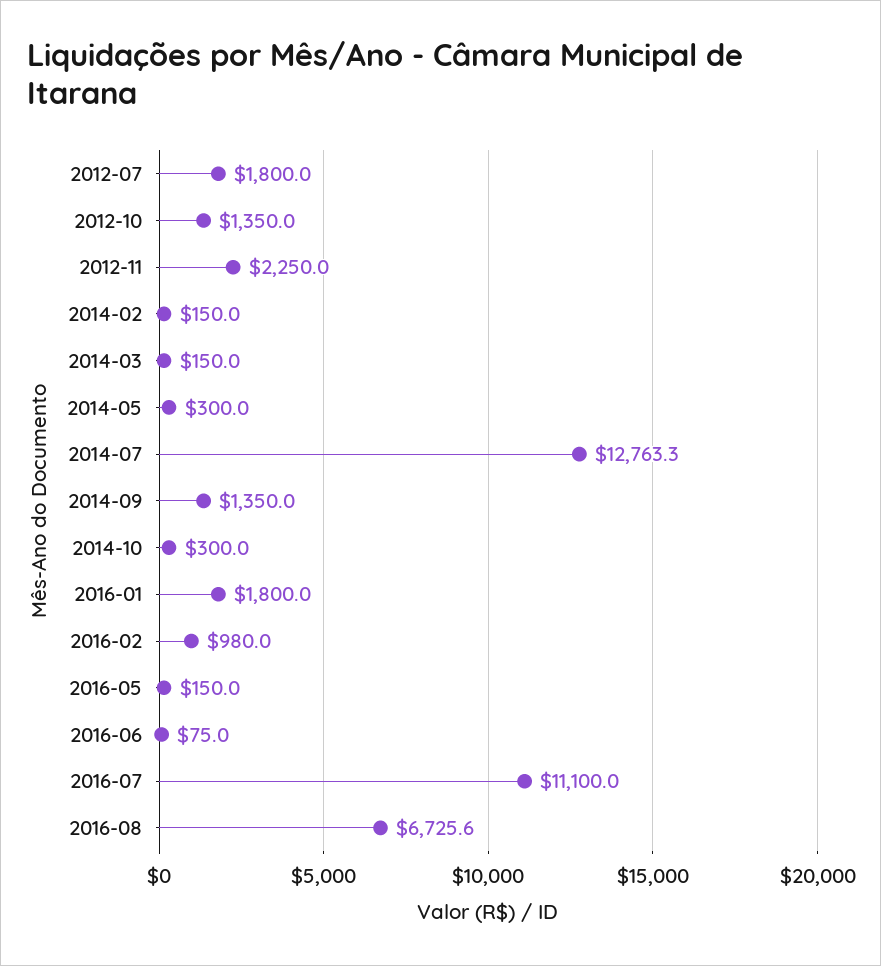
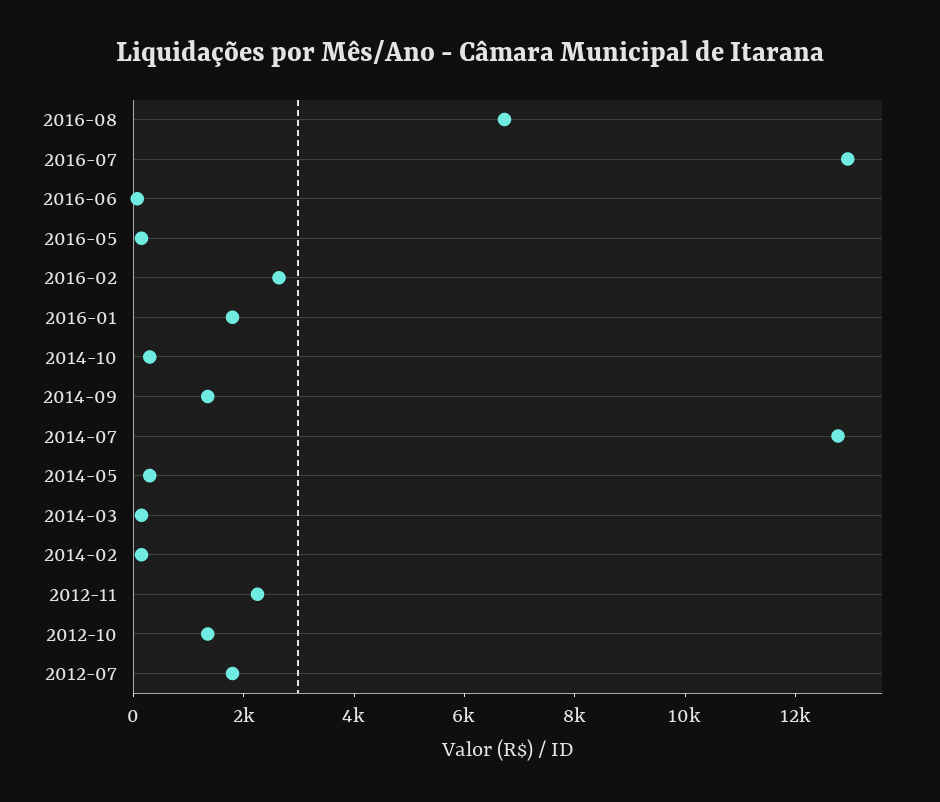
2016-02: 980 -> 2500
2016-07: 11100 -> 13000

